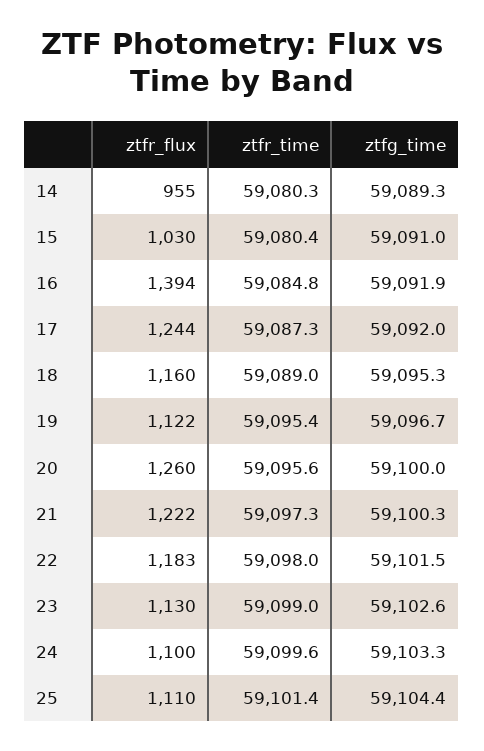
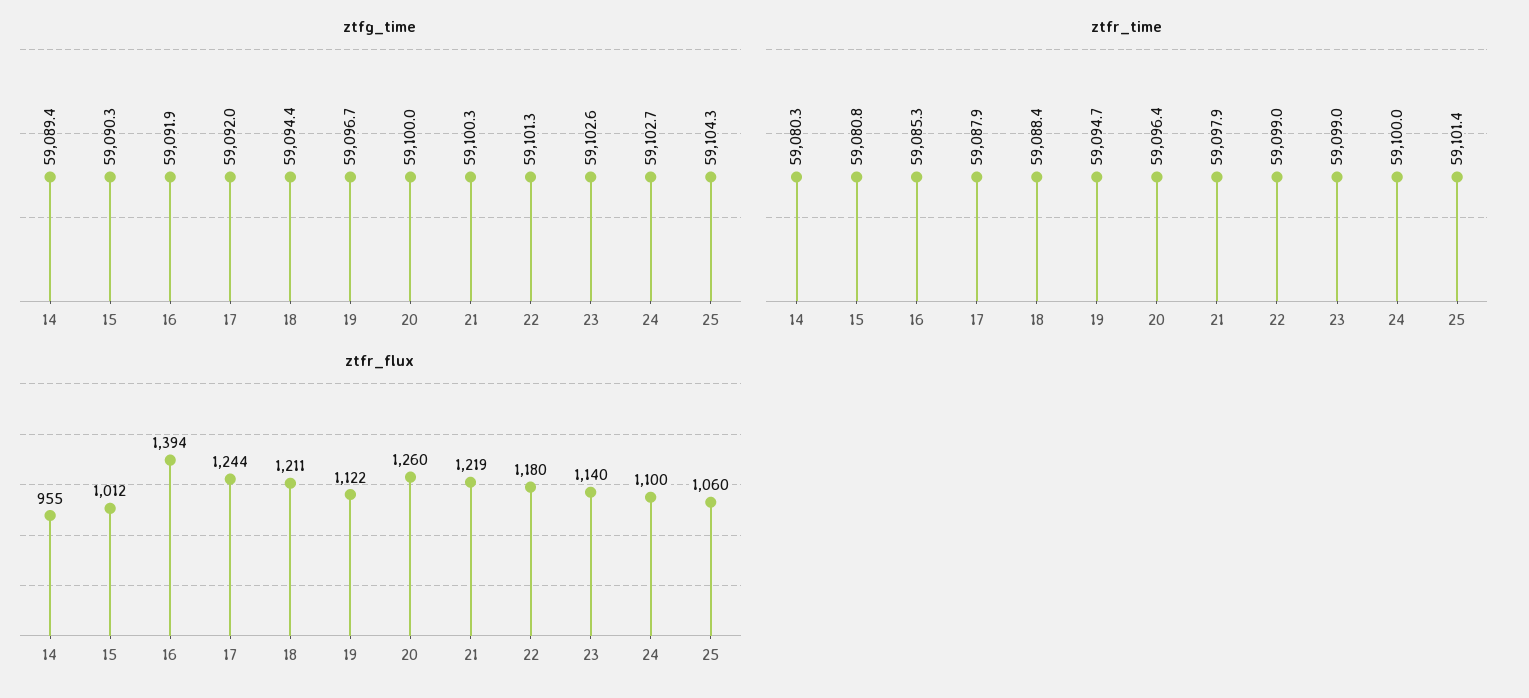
ztfg_time, 14: 59089.3 -> 59089.4
ztfr_flux, 15: 1030 -> 1012
ztfr_time, 15: 59080.4 -> 59080.8
ztfg_time, 15: 59091 -> 59090.3
ztfr_time, 16: 59084.8 -> 59085.3
ztfr_time, 17: 59087.3 -> 59087.9
ztfr_flux, 18: 1160 -> 1211
ztfr_time, 18: 59089 -> 59088.4
ztfg_time, 18: 59095.3 -> 59094.4
ztfr_time, 19: 59095.4 -> 59094.7
ztfr_time, 20: 59095.6 -> 59096.4
ztfr_flux, 21: 1222 -> 1219
ztfr_time, 21: 59097.3 -> 59097.9
ztfr_flux, 22: 1183 -> 1180
ztfr_time, 22: 59098 -> 59099
ztfg_time, 22: 59101.5 -> 59101.3
ztfr_flux, 23: 1130 -> 1140
ztfr_time, 24: 59099.6 -> 59100
ztfg_time, 24: 59103.3 -> 59102.7
ztfr_flux, 25: 1110 -> 1060
ztfg_time, 25: 59104.4 -> 59104.3

